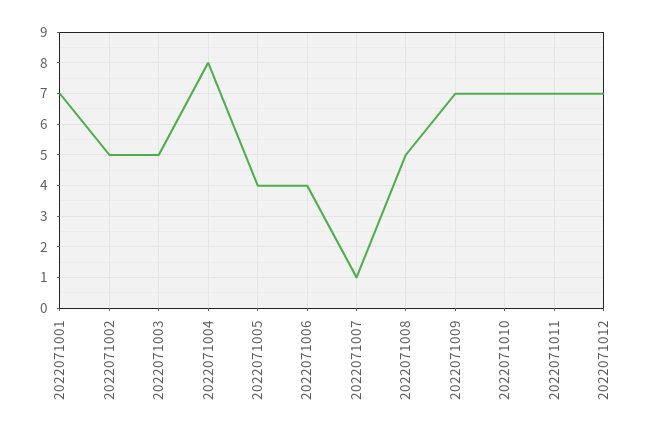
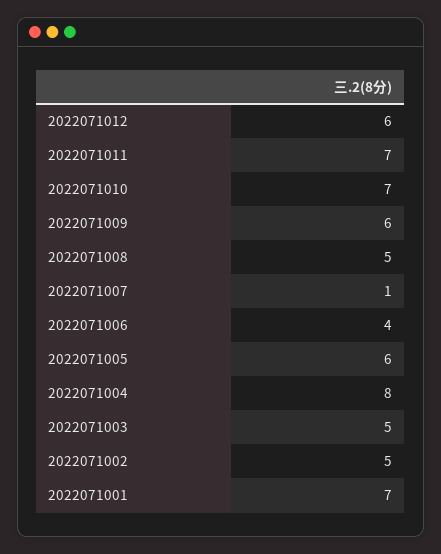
2022071005: 4 -> 6
2022071009: 7 -> 6
2022071012: 7 -> 6

